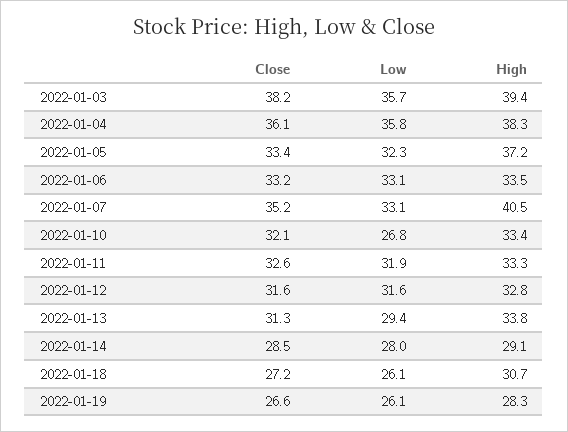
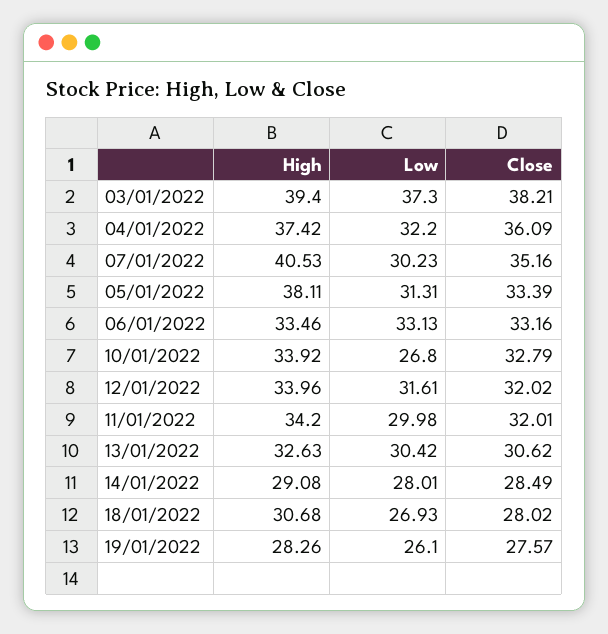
Low, 2022-01-03: 35.7 -> 37.3
Low, 2022-01-04: 35.8 -> 32.2
High, 2022-01-04: 38.3 -> 37.42
Low, 2022-01-05: 32.3 -> 31.31
High, 2022-01-05: 37.2 -> 38.11
Low, 2022-01-07: 33.1 -> 30.23
Close, 2022-01-10: 32.1 -> 32.79
High, 2022-01-10: 33.4 -> 33.92
Close, 2022-01-11: 32.6 -> 32.01
Low, 2022-01-11: 31.9 -> 29.98
High, 2022-01-11: 33.3 -> 34.2
Close, 2022-01-12: 31.6 -> 32.02
High, 2022-01-12: 32.8 -> 33.96
Close, 2022-01-13: 31.3 -> 30.62
Low, 2022-01-13: 29.4 -> 30.42
High, 2022-01-13: 33.8 -> 32.63
Close, 2022-01-18: 27.2 -> 28.02
Low, 2022-01-18: 26.1 -> 26.93
Close, 2022-01-19: 26.6 -> 27.57

